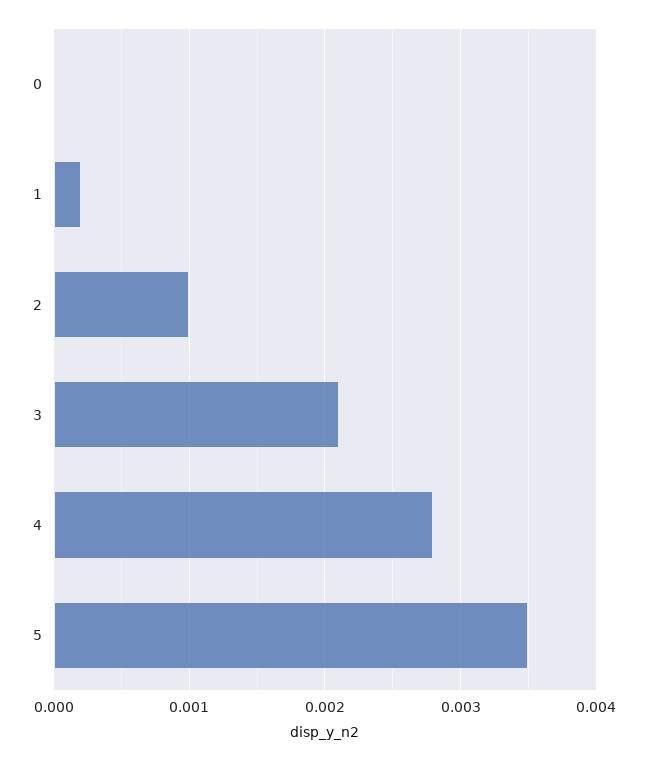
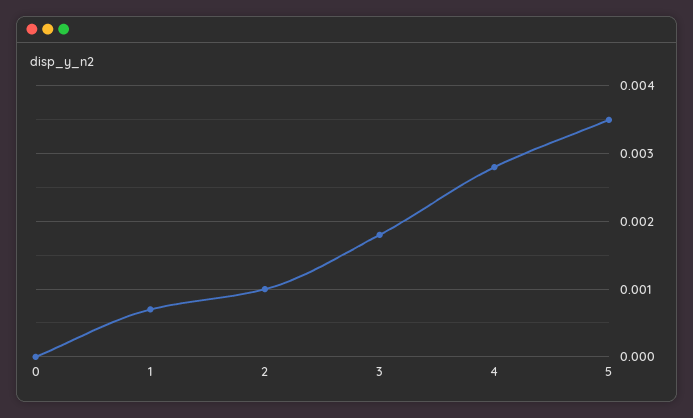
1: 0.0002 -> 0.0007
3: 0.0021 -> 0.0018

